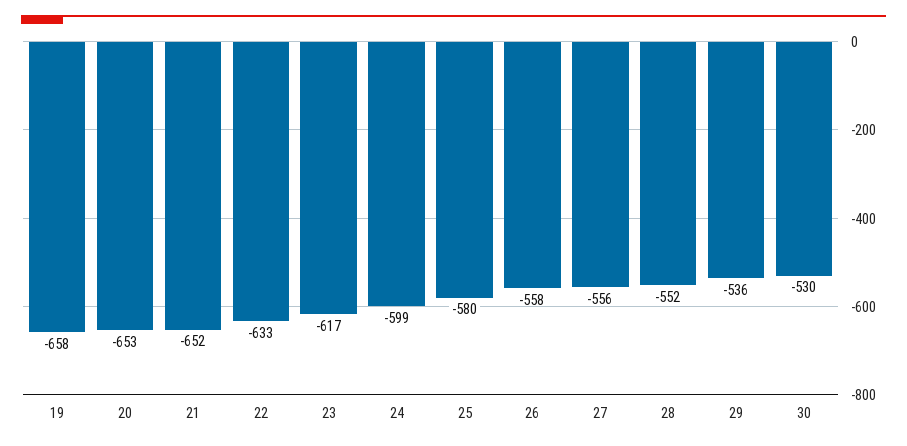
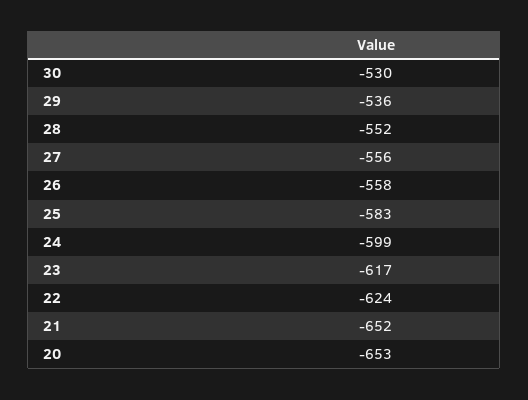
19: -658 -> none
22: -633 -> -624
25: -580 -> -583

